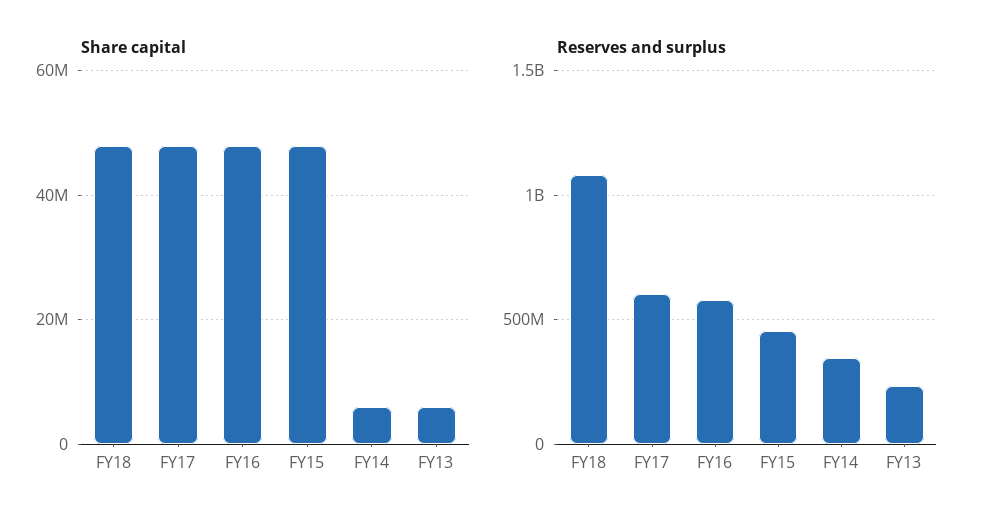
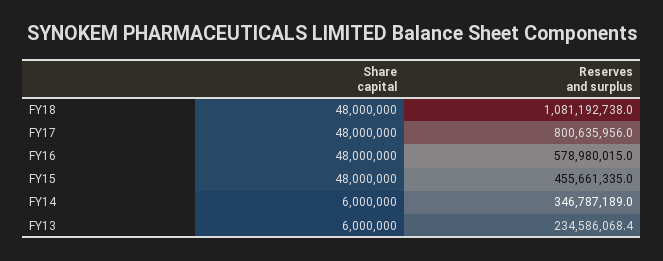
Reserves and surplus, FY17: 600000000 -> 800635956

